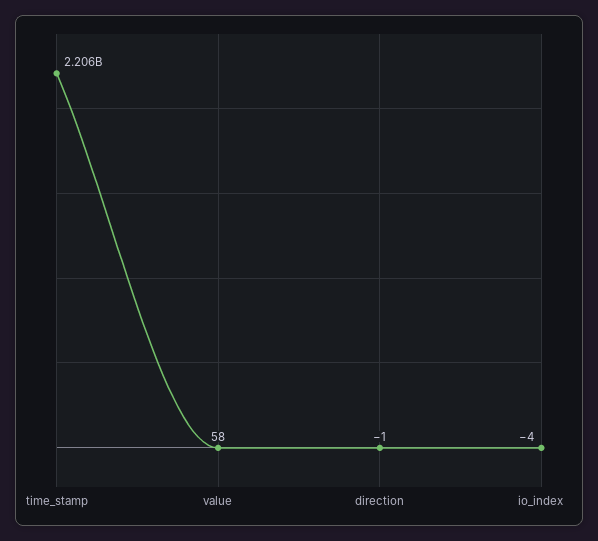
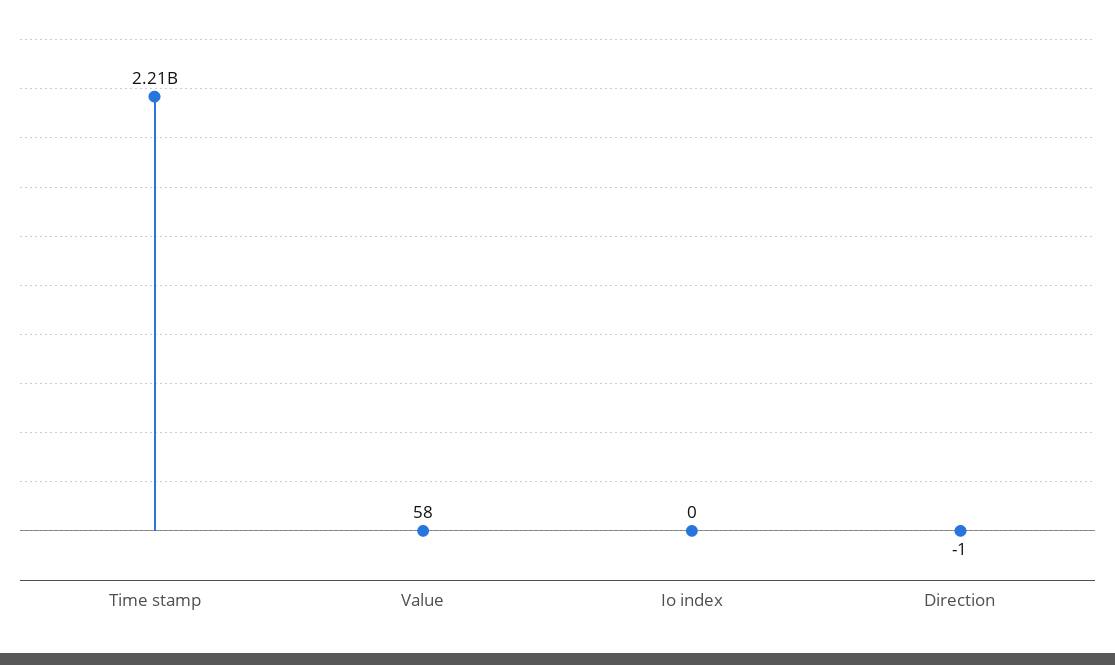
io_index: -4 -> 0

